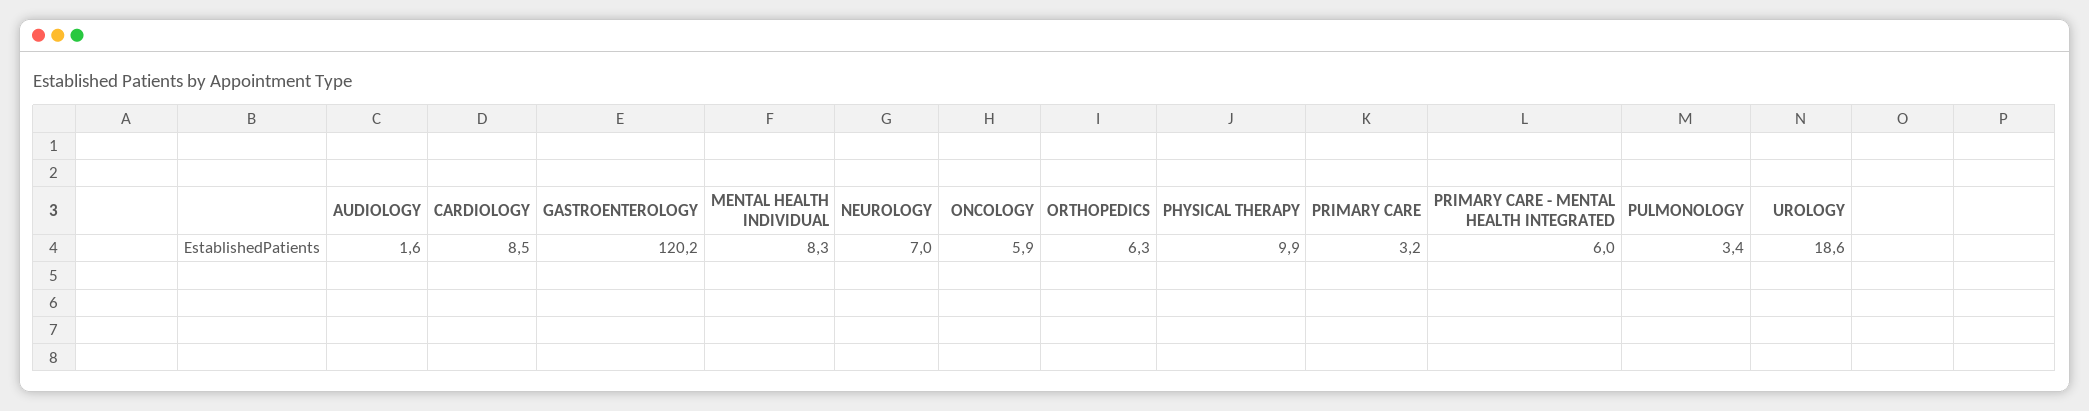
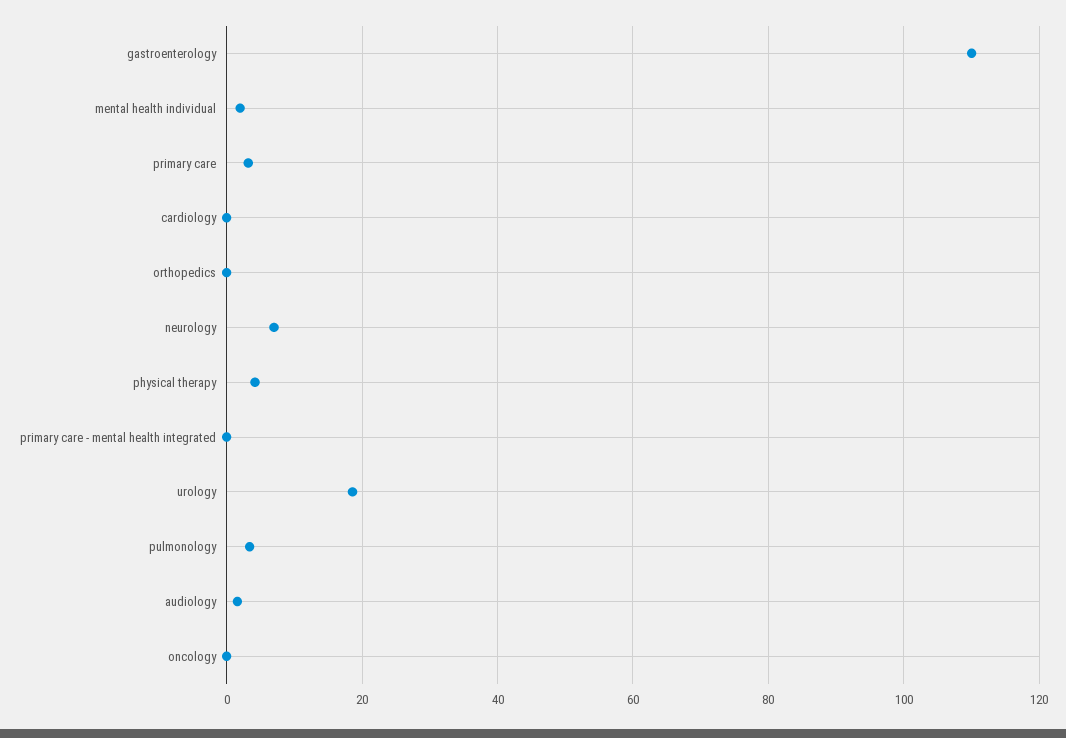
CARDIOLOGY: 8.5 -> 0
GASTROENTEROLOGY: 120.2 -> 110
MENTAL HEALTH INDIVIDUAL: 8.3 -> 2
ONCOLOGY: 5.9 -> 0
ORTHOPEDICS: 6.3 -> 0
PHYSICAL THERAPY: 9.9 -> 4
PRIMARY CARE - MENTAL HEALTH INTEGRATED: 6 -> 0

